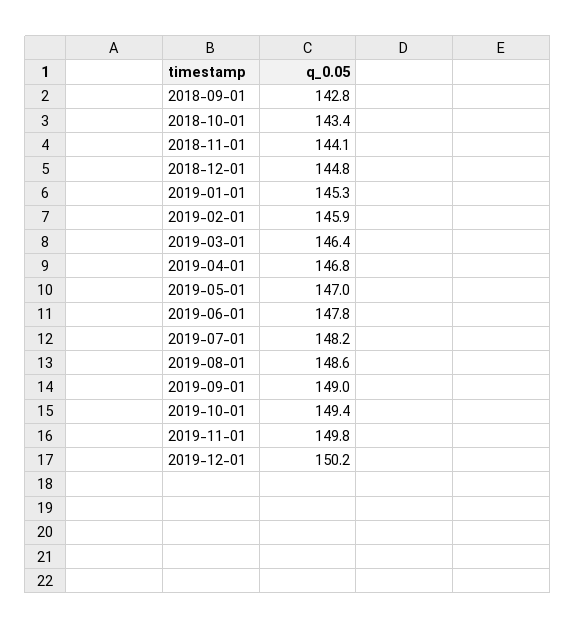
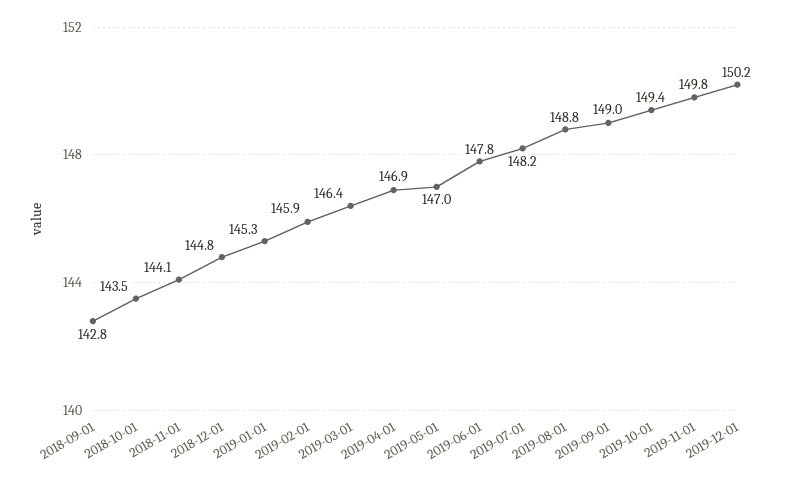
2018-10-01: 143.4 -> 143.5
2019-04-01: 146.8 -> 146.9
2019-08-01: 148.6 -> 148.8

